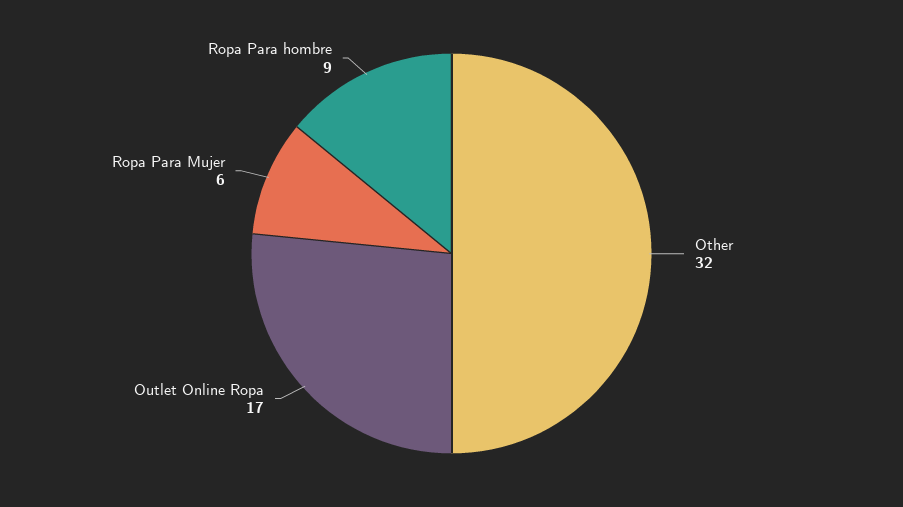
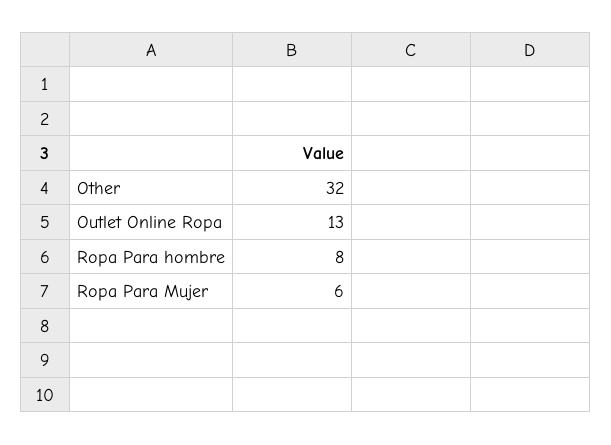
Outlet Online Ropa: 17 -> 13
Ropa Para hombre: 9 -> 8

